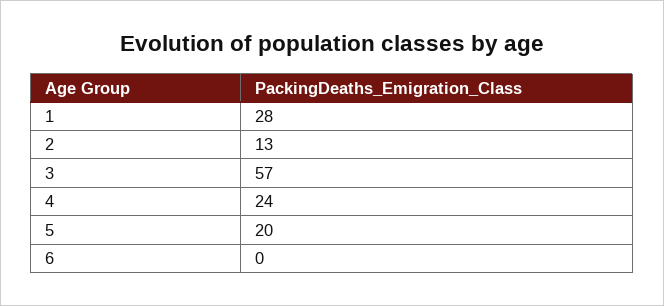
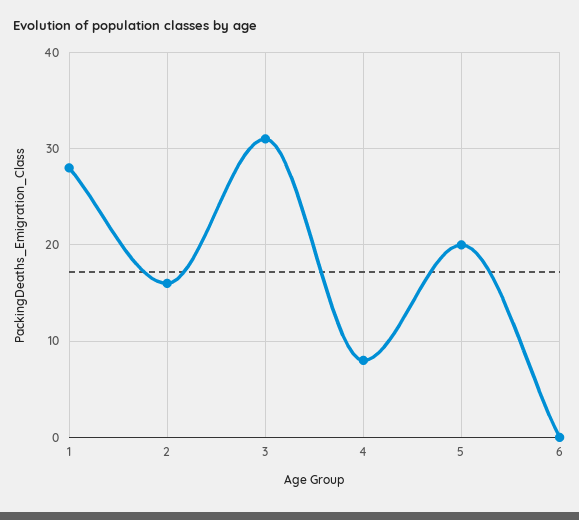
2: 13 -> 16
3: 57 -> 31
4: 24 -> 8

